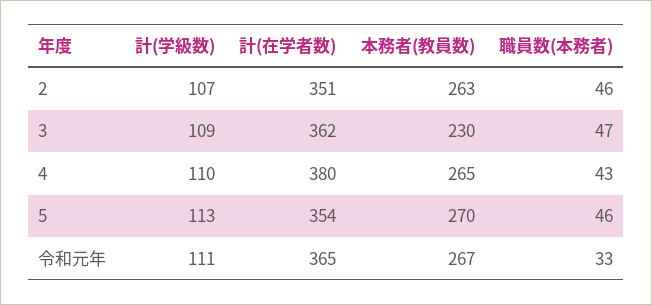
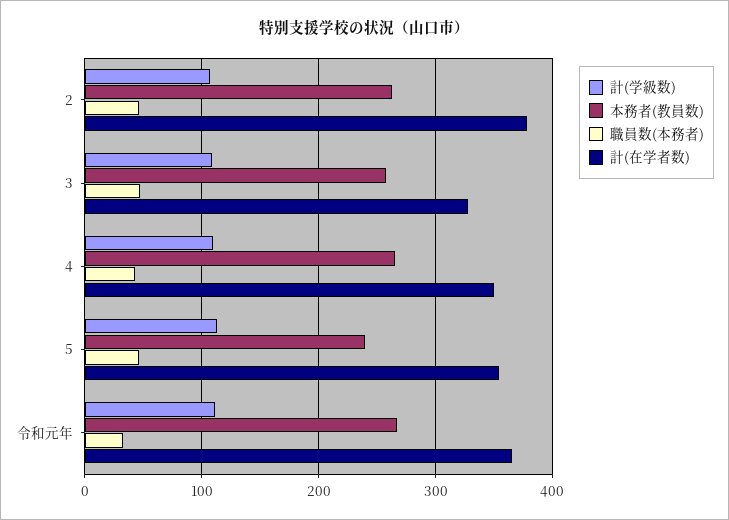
計(在学者数), 2: 351 -> 380
計(在学者数), 3: 362 -> 330
本務者(教員数), 3: 230 -> 260
計(在学者数), 4: 380 -> 350
本務者(教員数), 5: 270 -> 240

